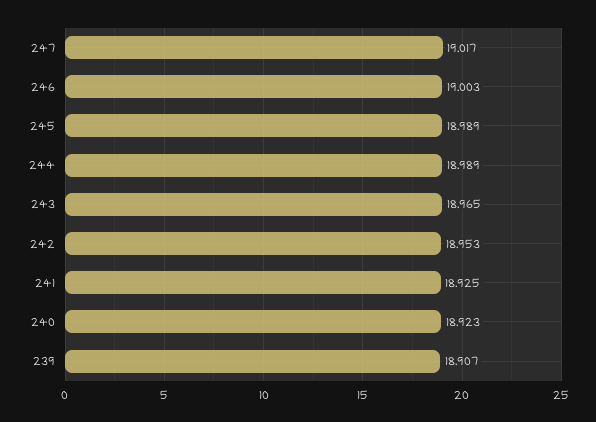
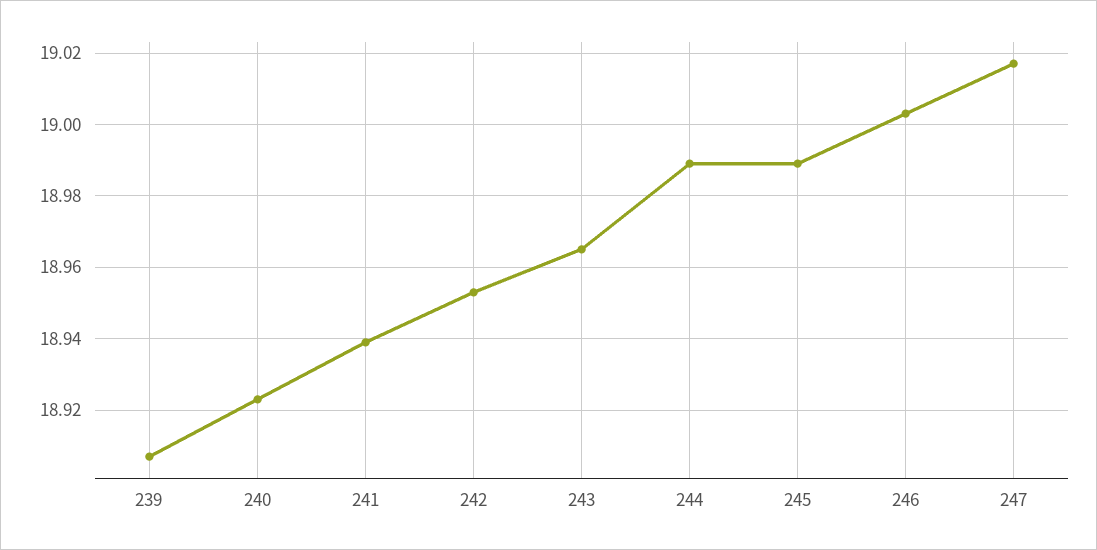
241: 18.925 -> 18.94

